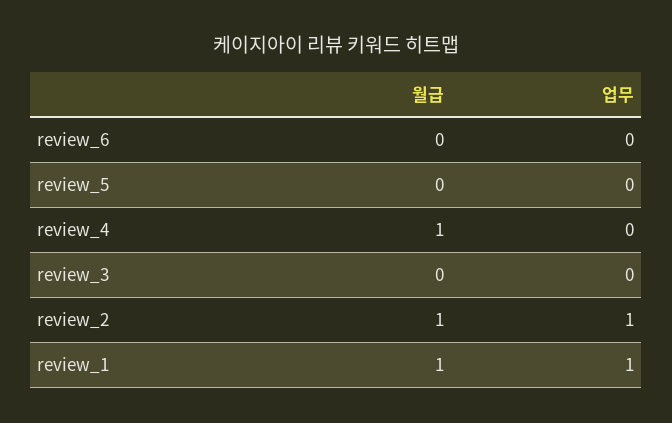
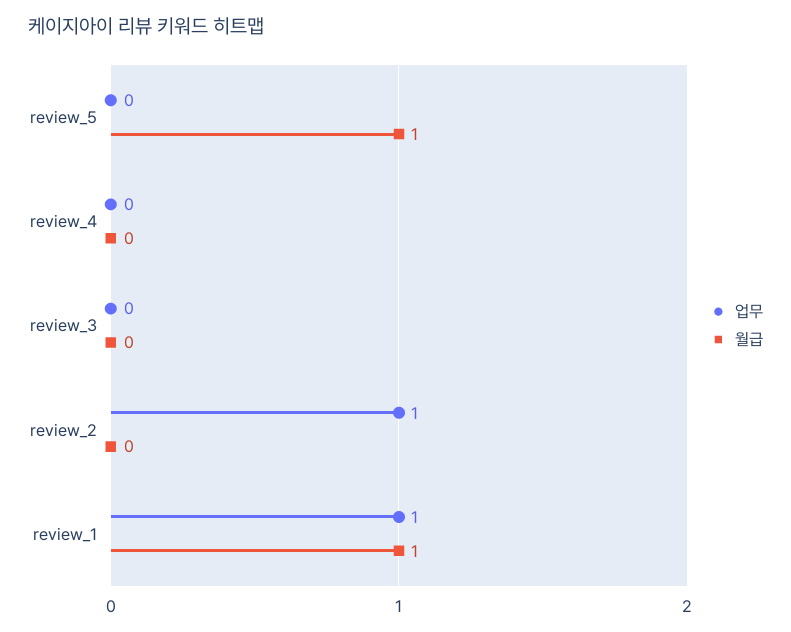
월급, review_6: 0 -> none
업무, review_6: 0 -> none
월급, review_5: 0 -> 1
월급, review_4: 1 -> 0
월급, review_2: 1 -> 0

